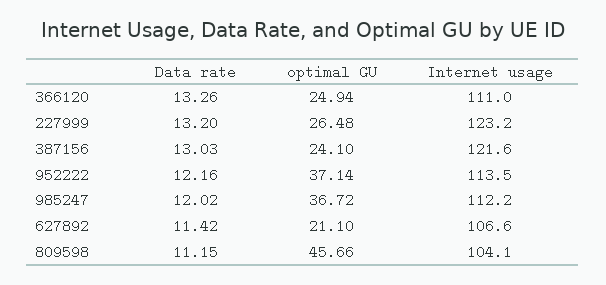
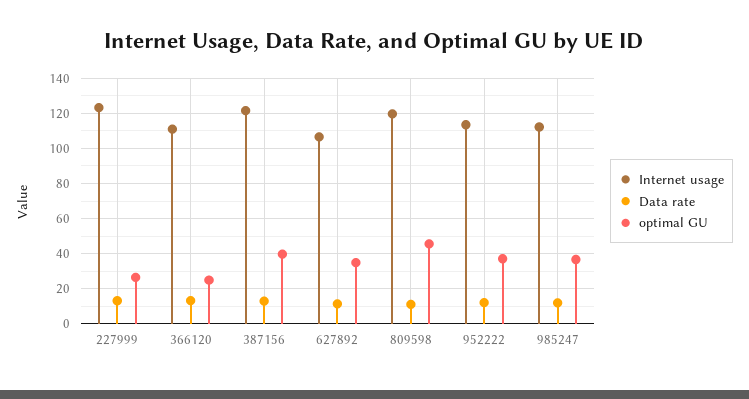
optimal GU, 387156: 24.1 -> 40
optimal GU, 627892: 21.1 -> 35
Internet usage, 809598: 104.1 -> 120

